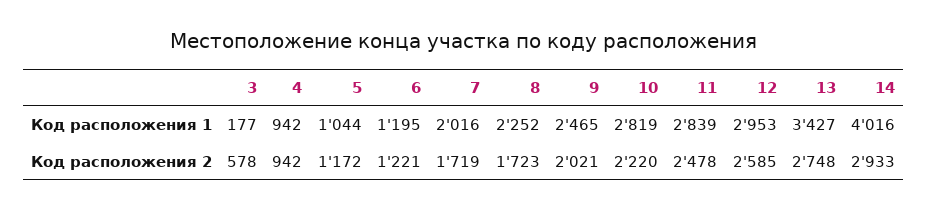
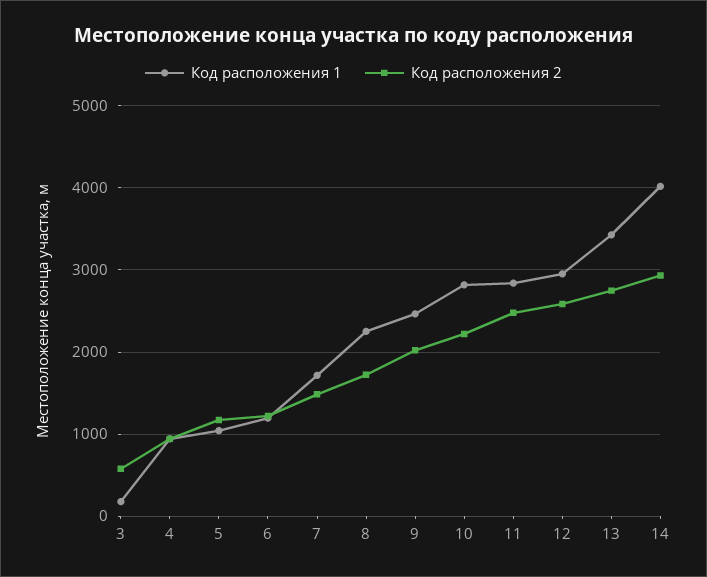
Код расположения 1, 7: 2016 -> 1700
Код расположения 2, 7: 1719 -> 1500

